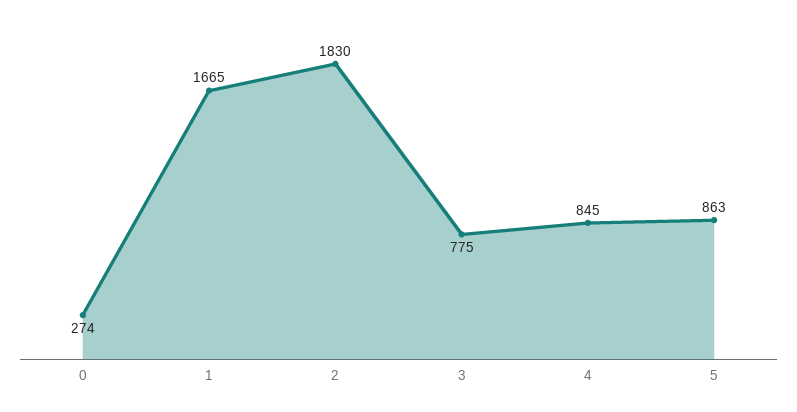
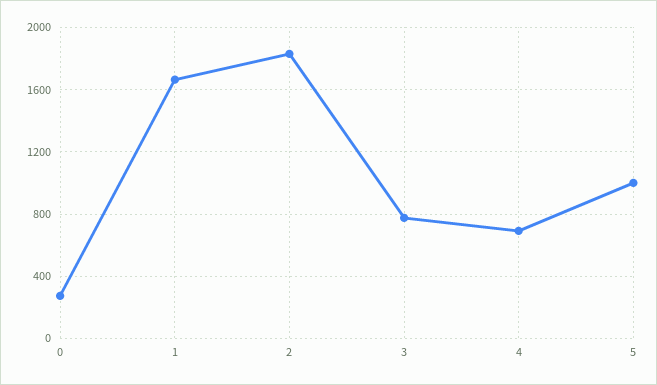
4: 845 -> 700
5: 863 -> 1000

